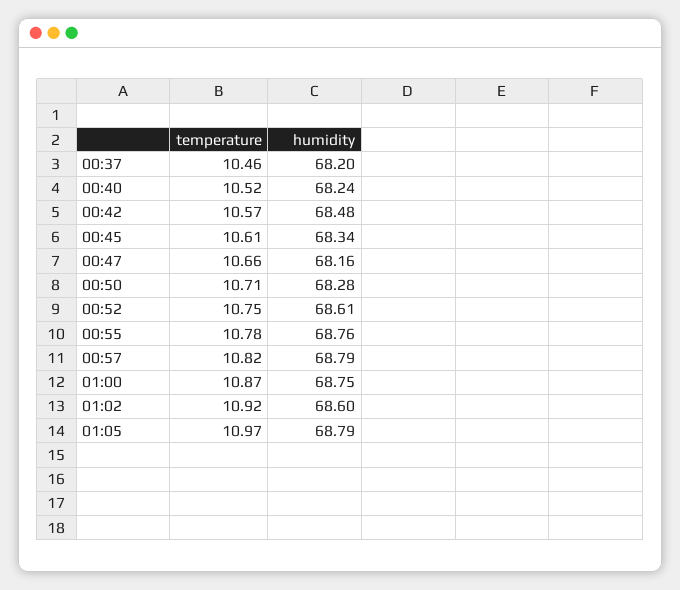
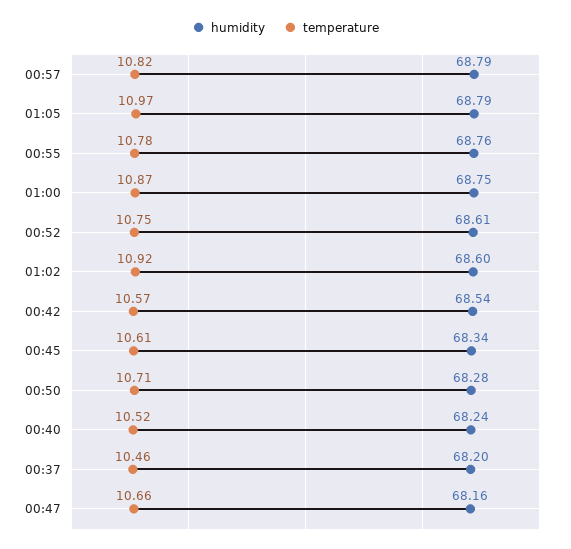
humidity, 00:42: 68.48 -> 68.54

